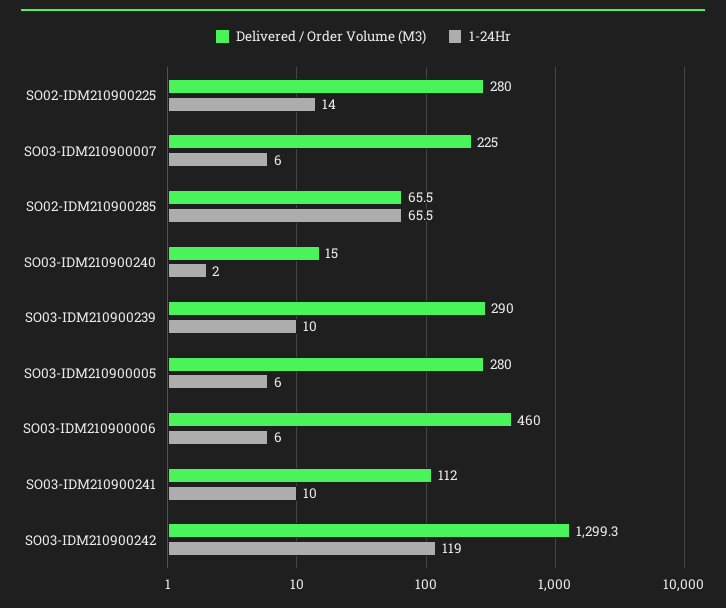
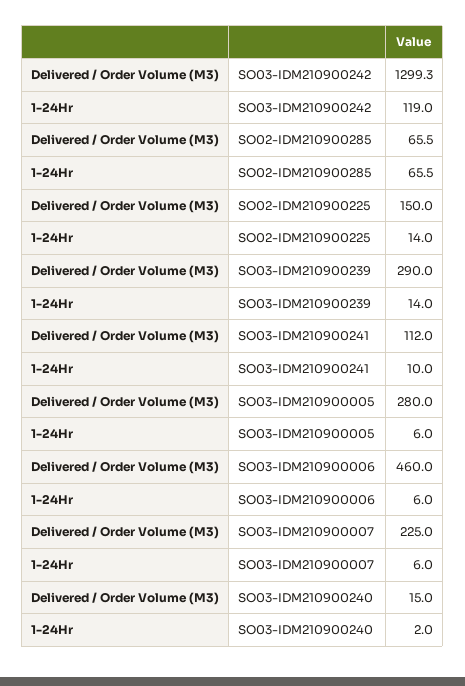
Delivered / Order Volume (M3), SO02-IDM210900225: 280 -> 150
1-24Hr, SO03-IDM210900239: 10 -> 14

